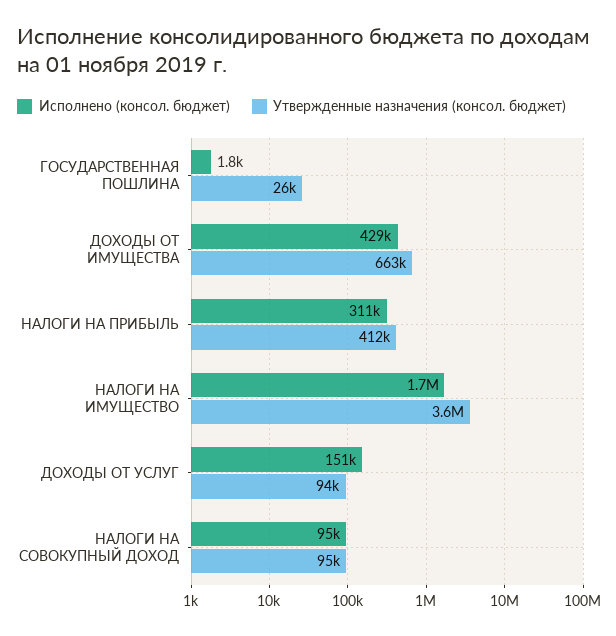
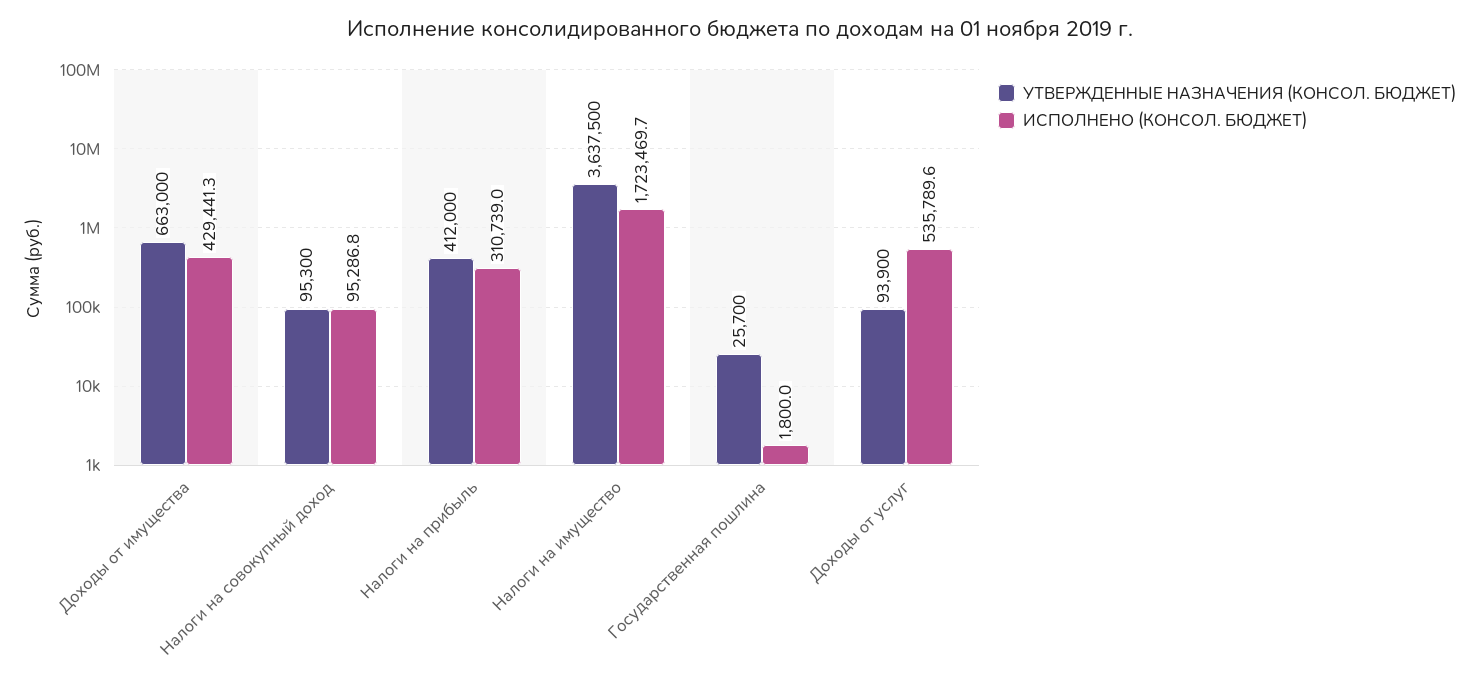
Исполнено (консол. бюджет), ДОХОДЫ ОТ УСЛУГ: 151000 -> 535789.6

